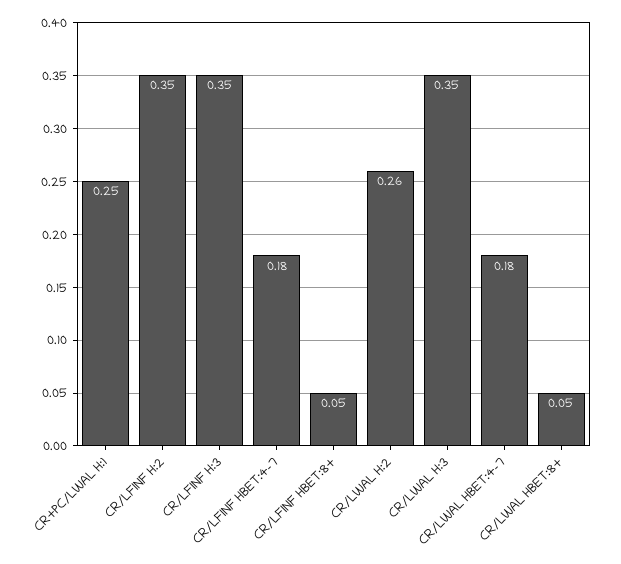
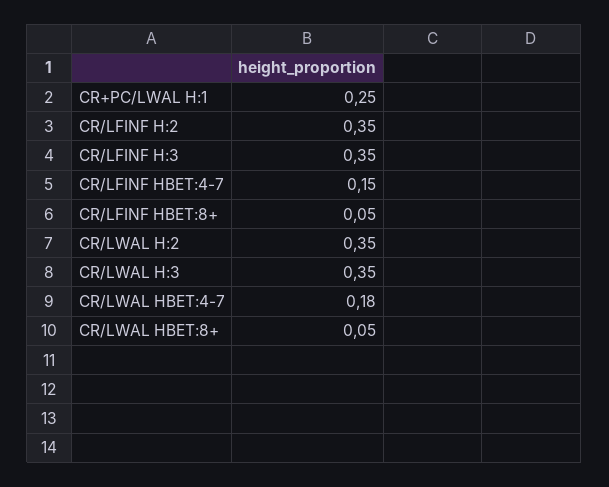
CR/LFINF HBET:4-7: 0.18 -> 0.15
CR/LWAL H:2: 0.26 -> 0.35

